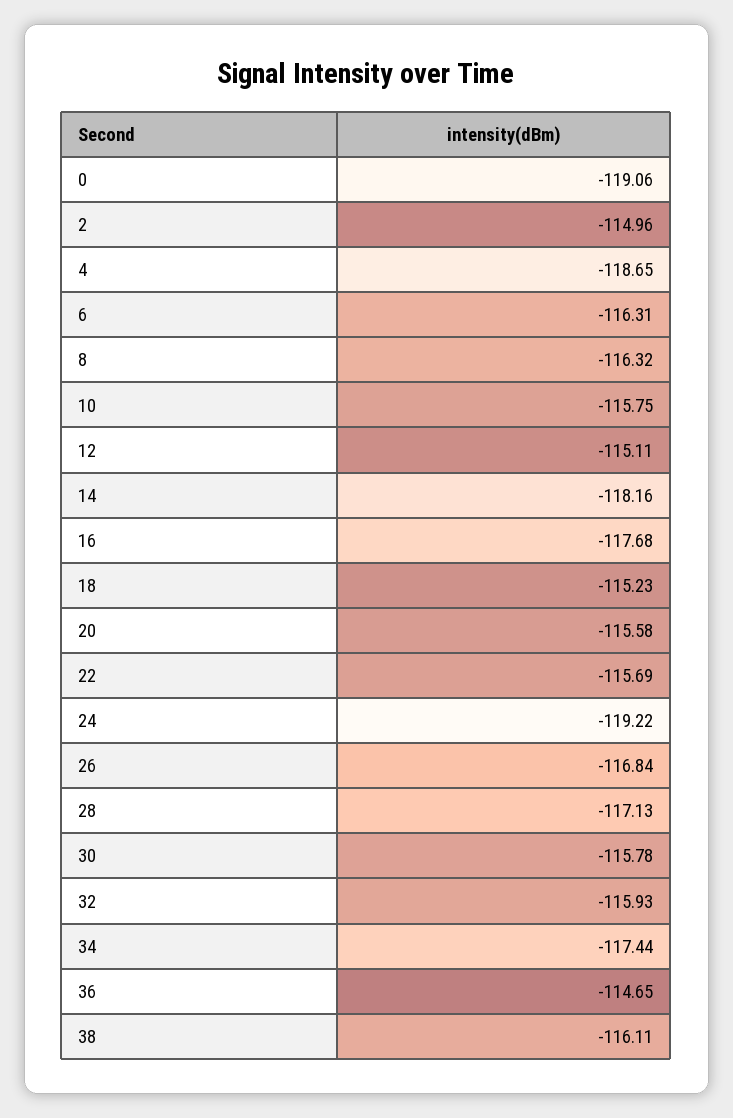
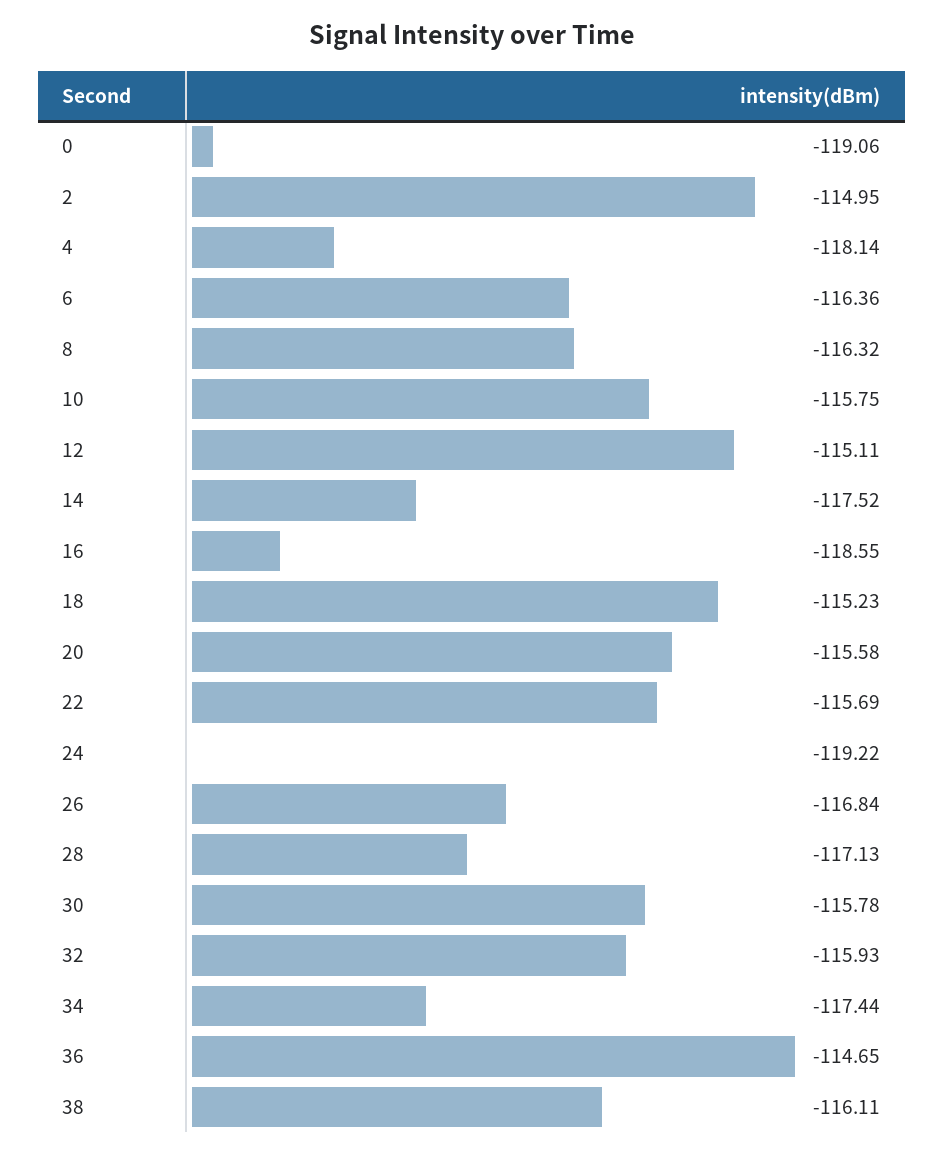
2: -114.96 -> -114.95
4: -118.65 -> -118.14
6: -116.31 -> -116.36
14: -118.16 -> -117.52
16: -117.68 -> -118.55

